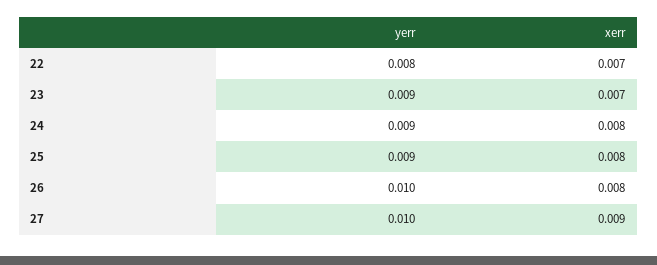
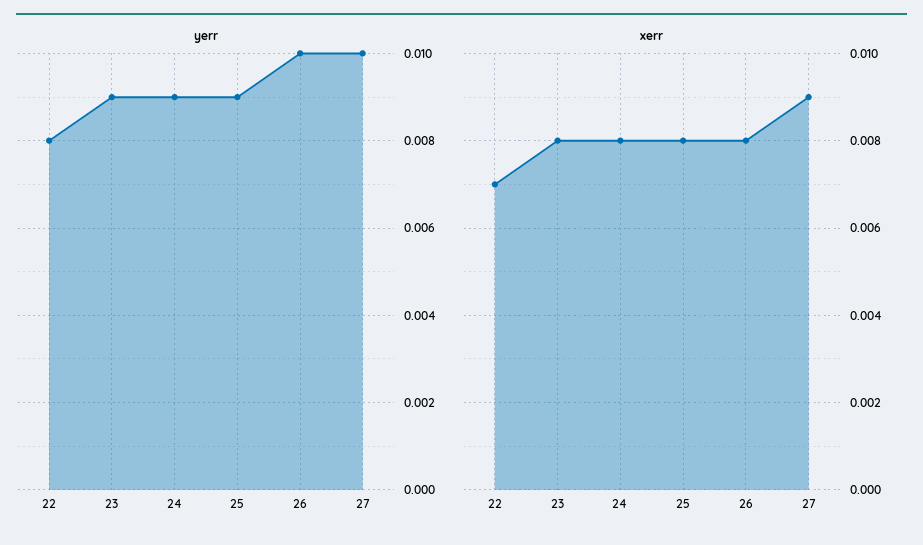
xerr, 23: 0.007 -> 0.008

